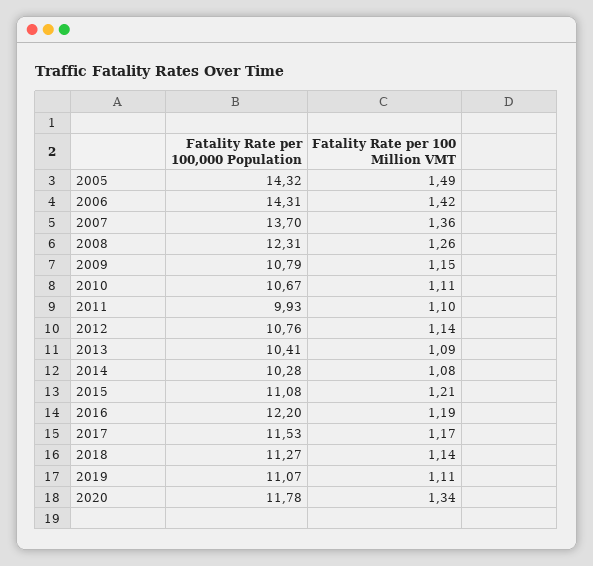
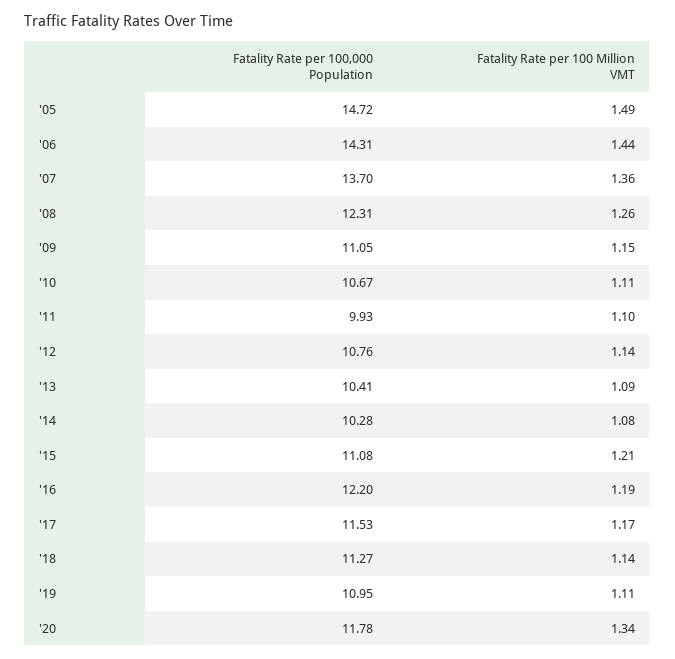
Fatality Rate per 100,000 Population, 2005: 14.32 -> 14.72
Fatality Rate per 100 Million VMT, 2006: 1.42 -> 1.44
Fatality Rate per 100,000 Population, 2009: 10.79 -> 11.05
Fatality Rate per 100,000 Population, 2019: 11.07 -> 10.95

